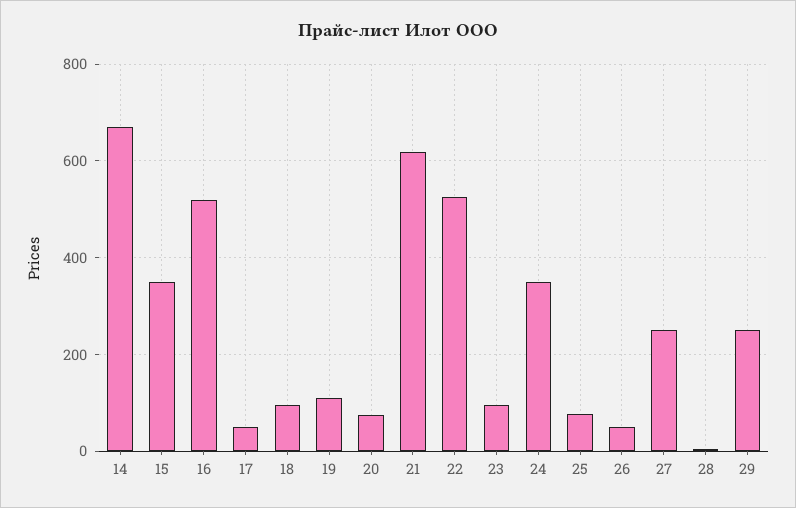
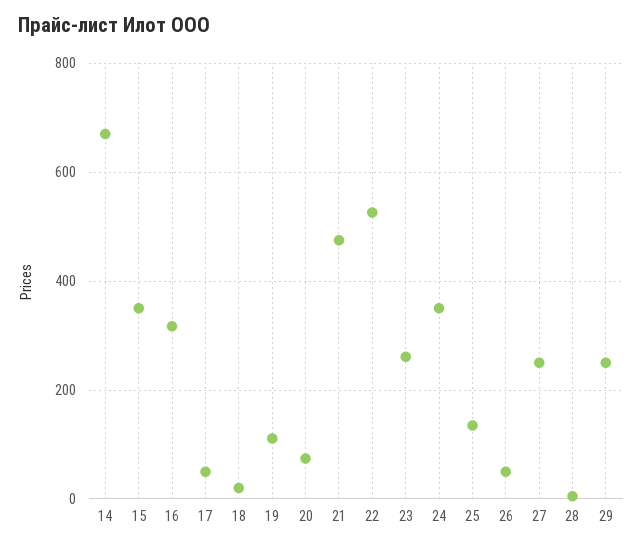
16: 520 -> 320
18: 100 -> 20
21: 620 -> 480
23: 100 -> 260
25: 80 -> 140

